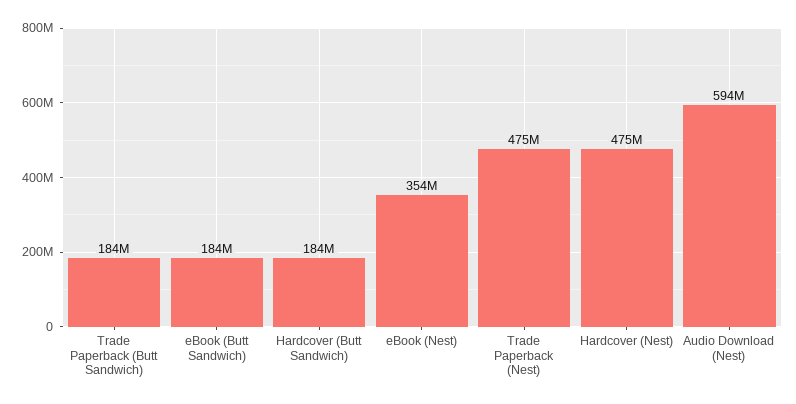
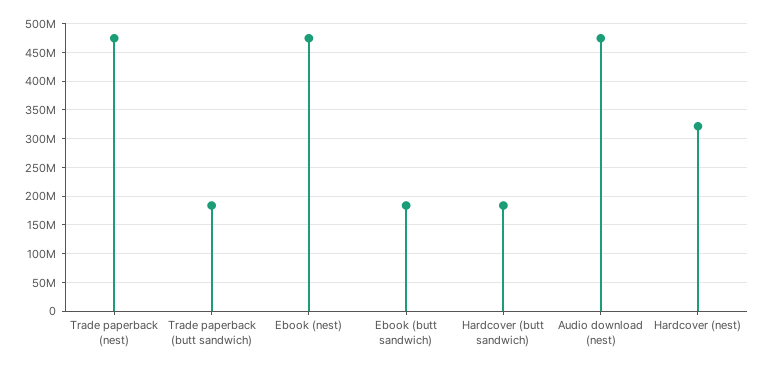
eBook (Nest): 354000000 -> 475000000
Hardcover (Nest): 475000000 -> 325000000
Audio Download (Nest): 594000000 -> 475000000

